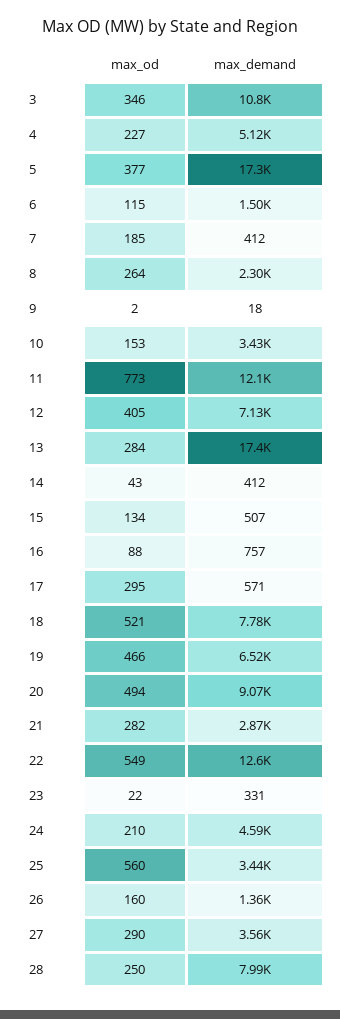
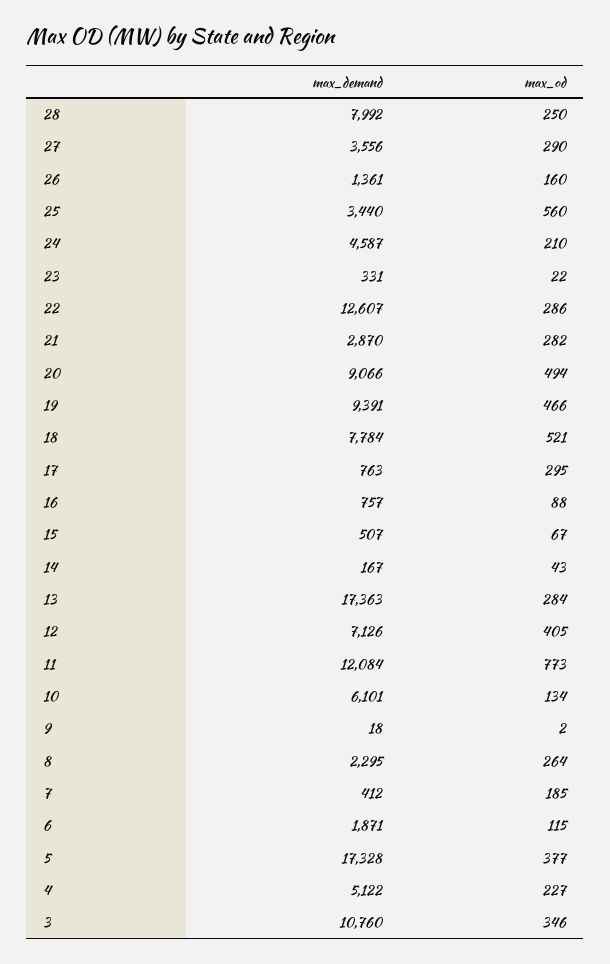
max_demand, 6: 1500 -> 1871
max_od, 10: 153 -> 134
max_demand, 10: 3430 -> 6101
max_demand, 14: 412 -> 167
max_od, 15: 134 -> 67
max_demand, 17: 571 -> 763
max_demand, 19: 6520 -> 9391
max_od, 22: 549 -> 286

